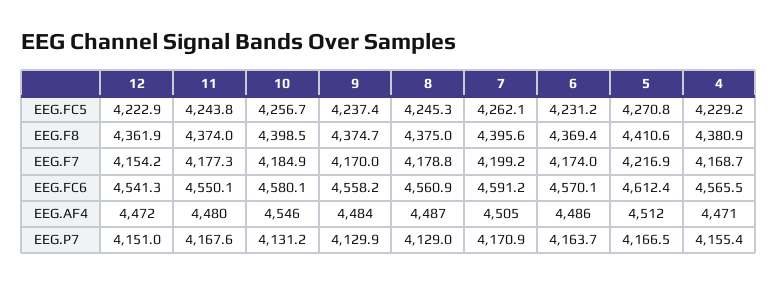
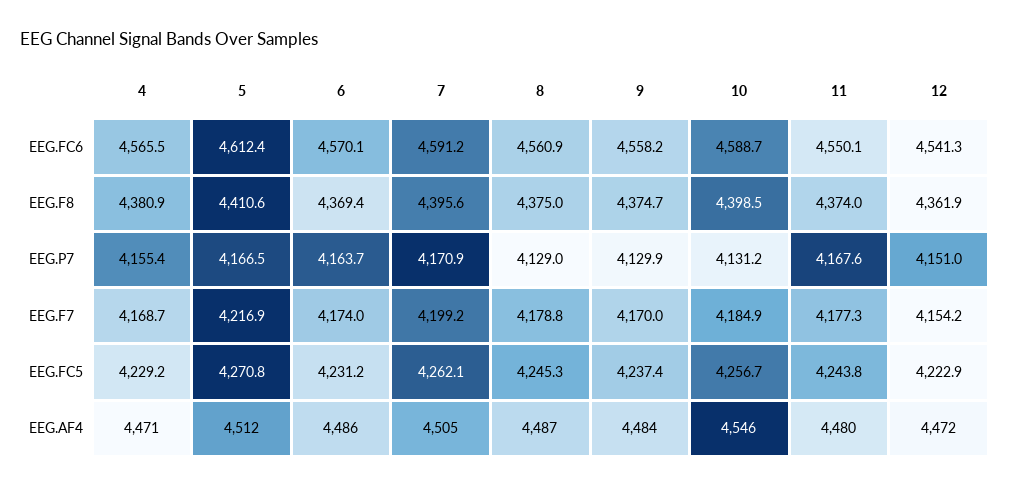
10, EEG.FC6: 4580.1 -> 4588.7

